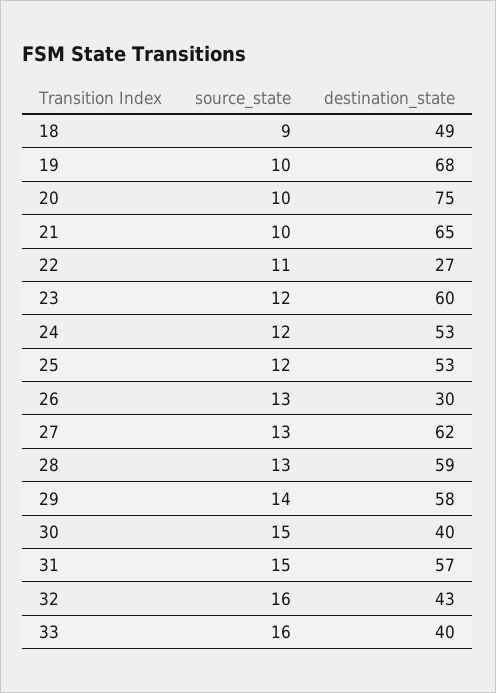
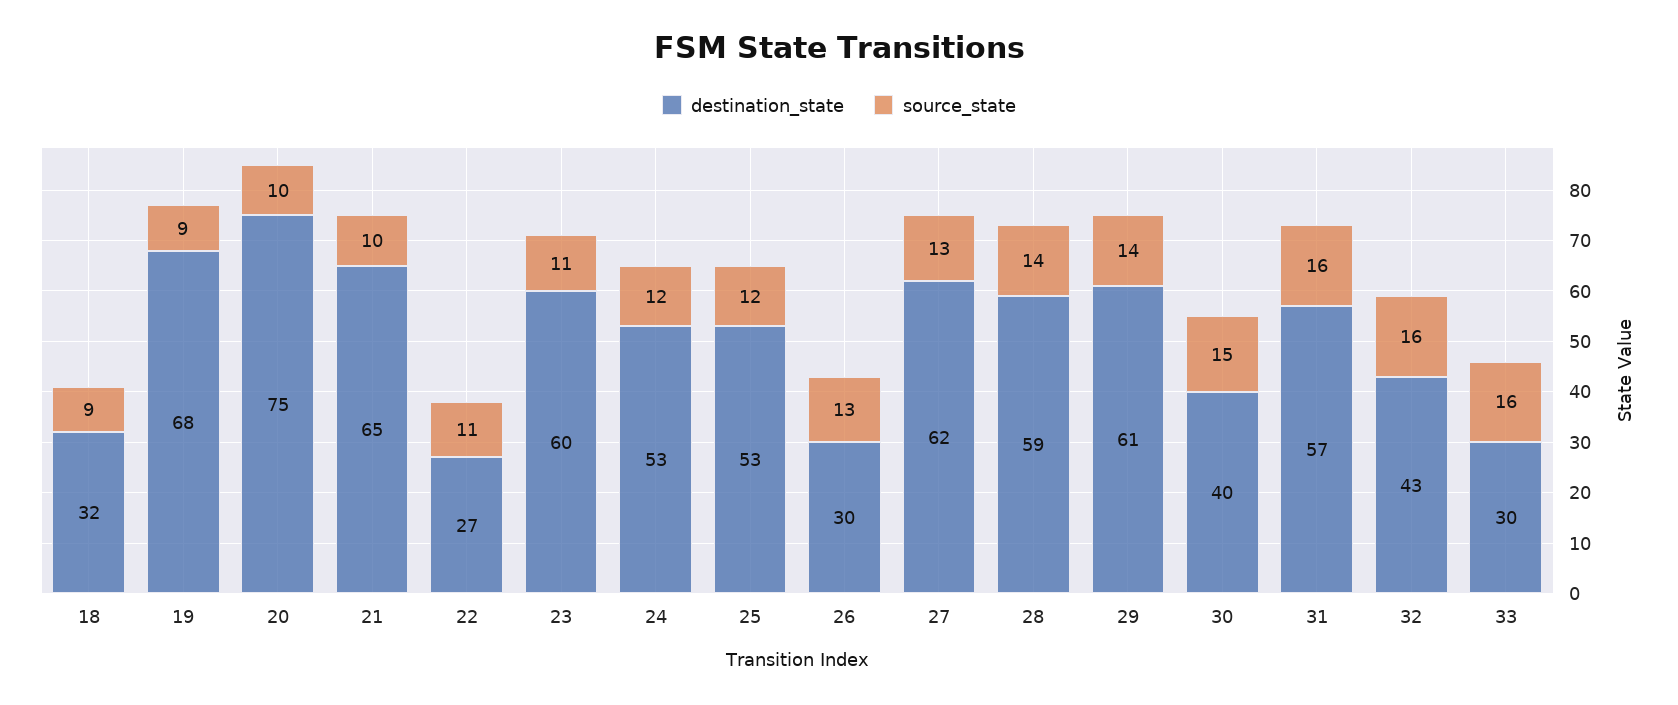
destination_state, 18: 49 -> 32
source_state, 19: 10 -> 9
source_state, 23: 12 -> 11
source_state, 28: 13 -> 14
destination_state, 29: 58 -> 61
source_state, 31: 15 -> 16
destination_state, 33: 40 -> 30

